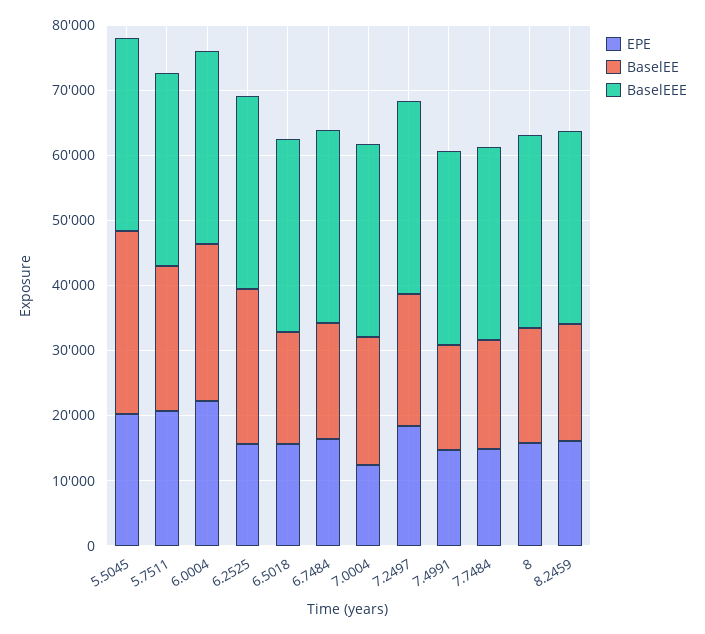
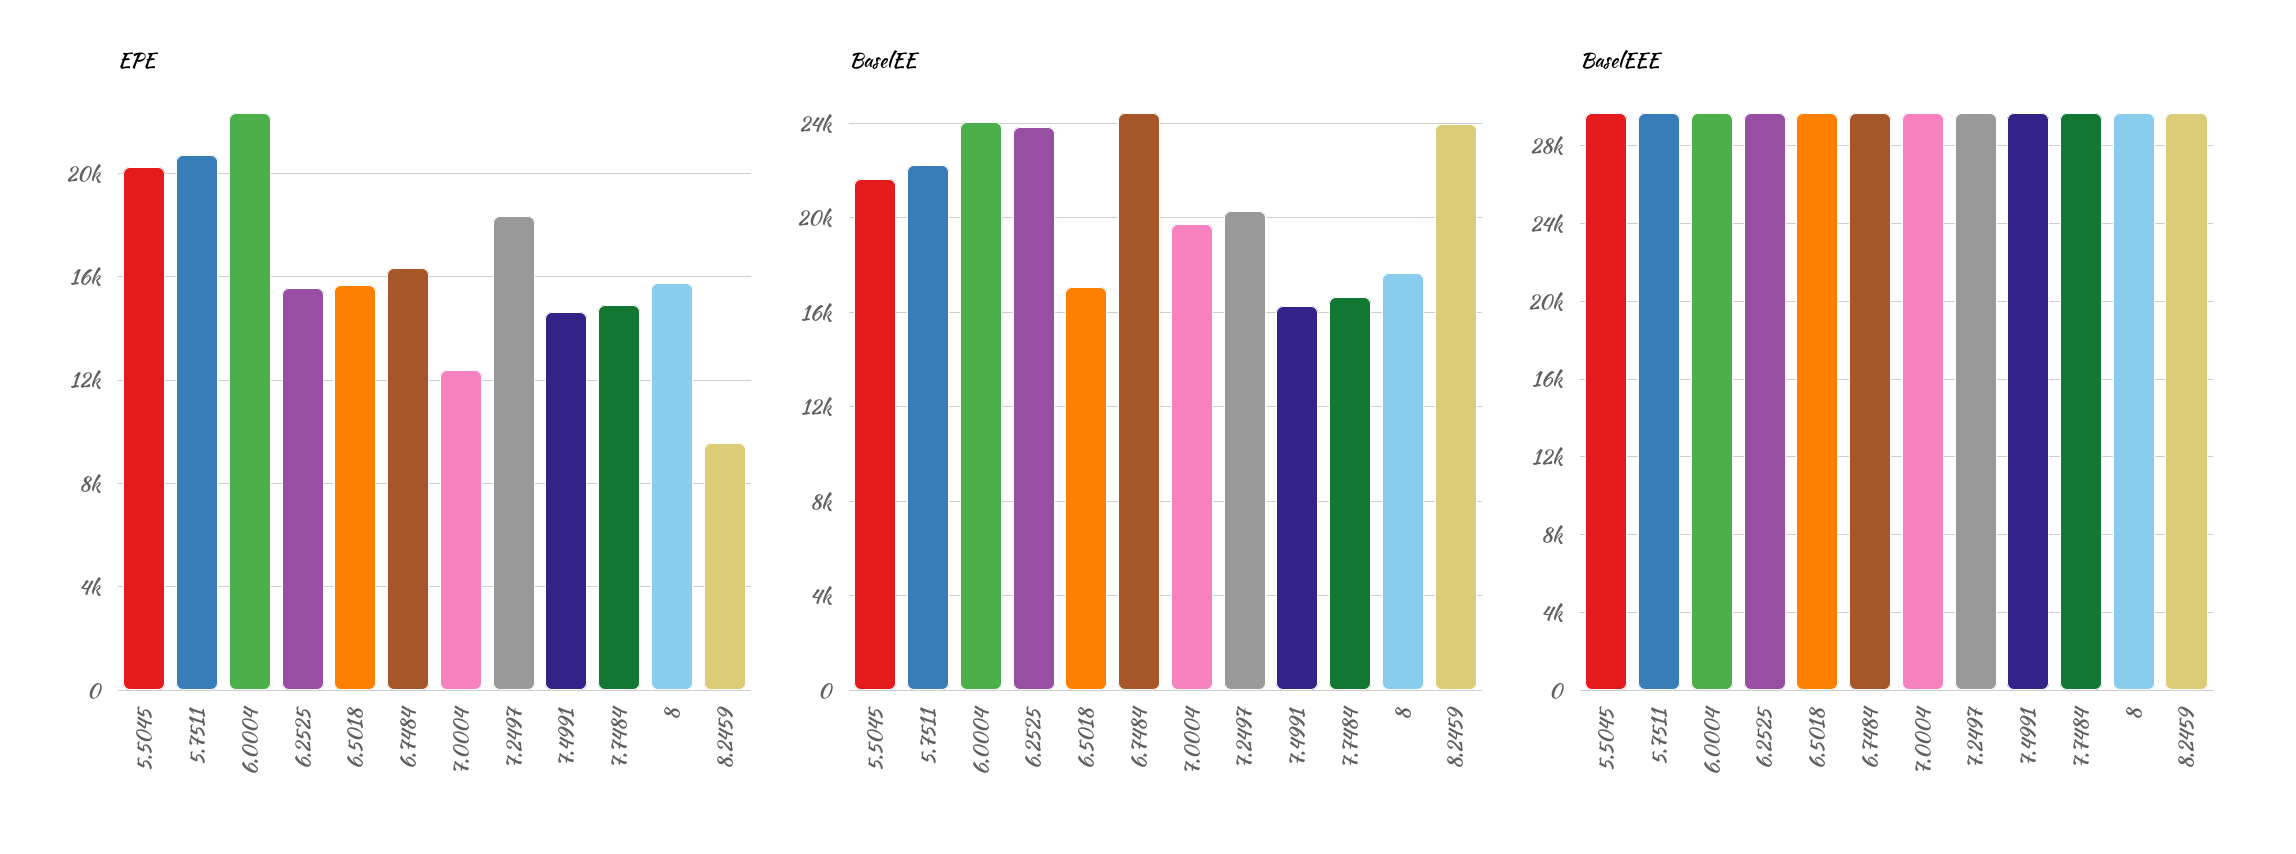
BaselEE, 5.5045: 28000 -> 21500
BaselEE, 6.7484: 18000 -> 24500
EPE, 8.2459: 16000 -> 9500
BaselEE, 8.2459: 18000 -> 24000

